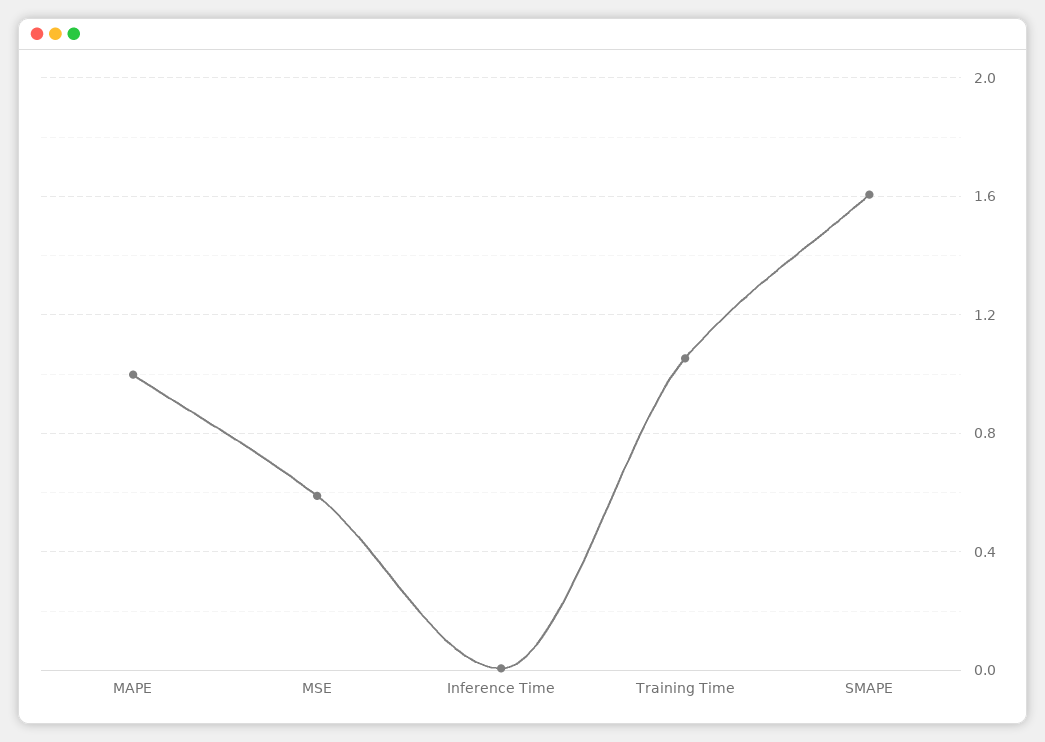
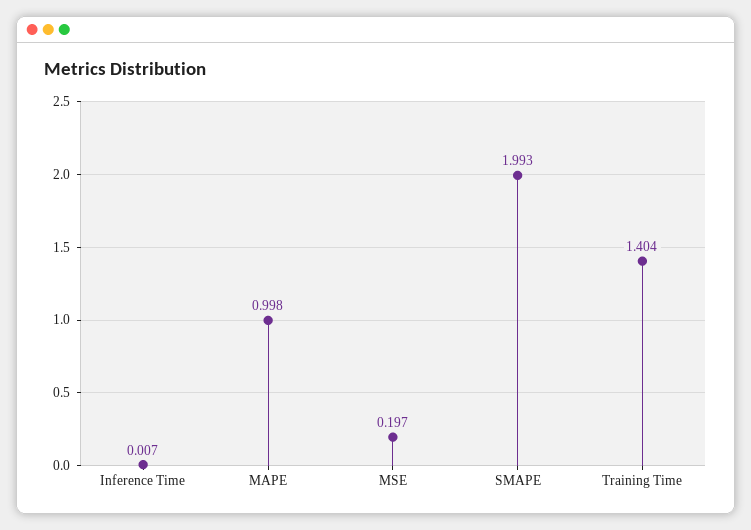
MSE: 0.6 -> 0.197
Training Time: 1.05 -> 1.404
SMAPE: 1.6 -> 1.993

